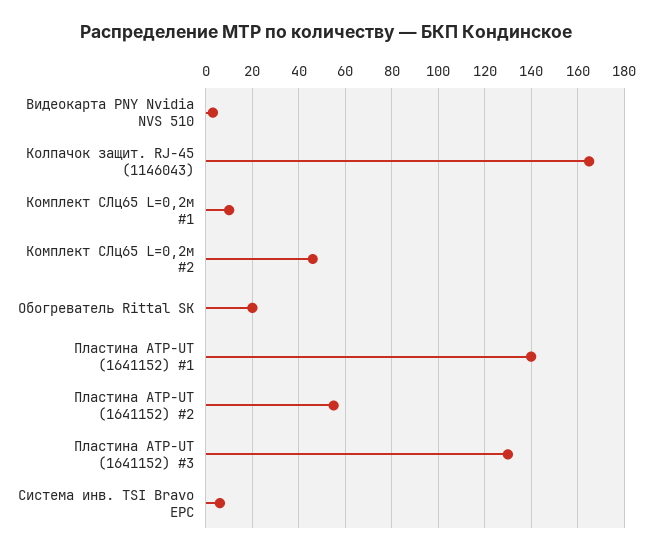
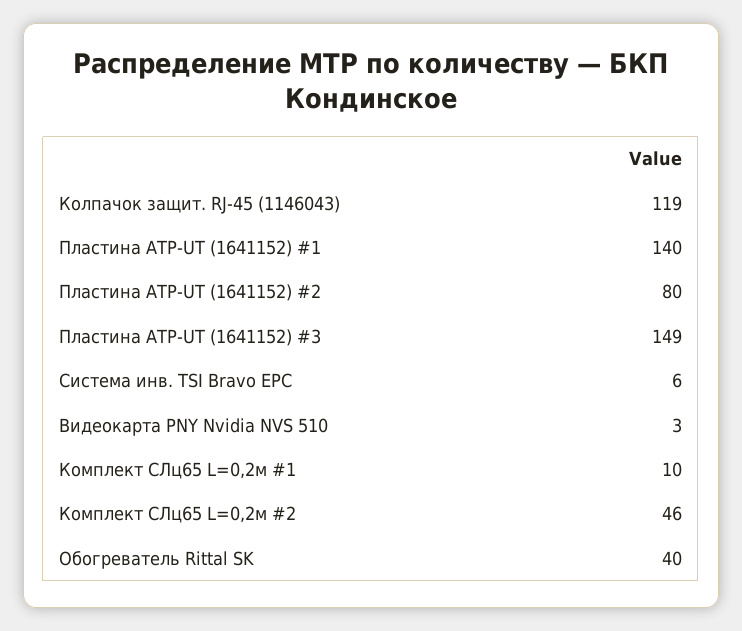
Колпачок защит. RJ-45 (1146043): 165 -> 119
Обогреватель Rittal SK: 20 -> 40
Пластина ATP-UT (1641152) #2: 55 -> 80
Пластина ATP-UT (1641152) #3: 130 -> 149

